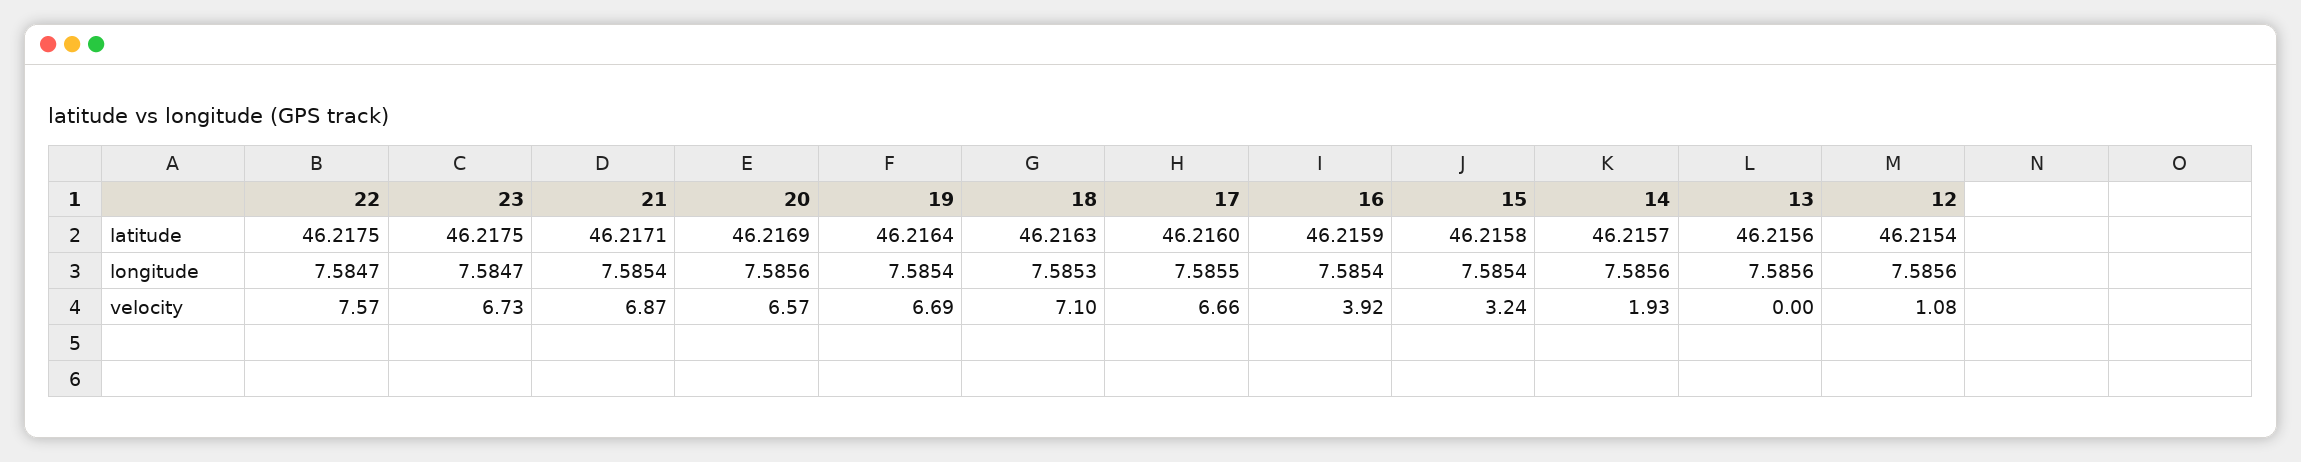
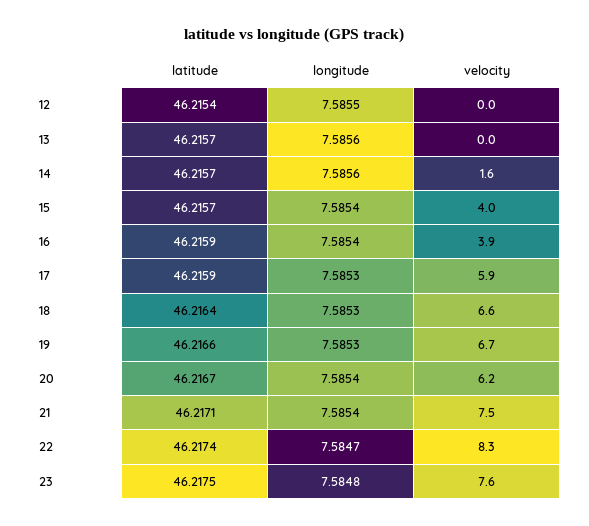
22, latitude: 46.2175 -> 46.2174
20, latitude: 46.2169 -> 46.2167
19, latitude: 46.2164 -> 46.2166
18, latitude: 46.2163 -> 46.2164
17, latitude: 46.216 -> 46.2159
15, latitude: 46.2158 -> 46.2157
13, latitude: 46.2156 -> 46.2157
23, longitude: 7.5847 -> 7.5848
20, longitude: 7.5856 -> 7.5854
19, longitude: 7.5854 -> 7.5853
17, longitude: 7.5855 -> 7.5853
12, longitude: 7.5856 -> 7.5855
22, velocity: 7.57 -> 8.3
23, velocity: 6.73 -> 7.6
21, velocity: 6.87 -> 7.5
20, velocity: 6.57 -> 6.2
18, velocity: 7.1 -> 6.6
17, velocity: 6.66 -> 5.9
15, velocity: 3.24 -> 4
14, velocity: 1.93 -> 1.6
12, velocity: 1.08 -> 0

